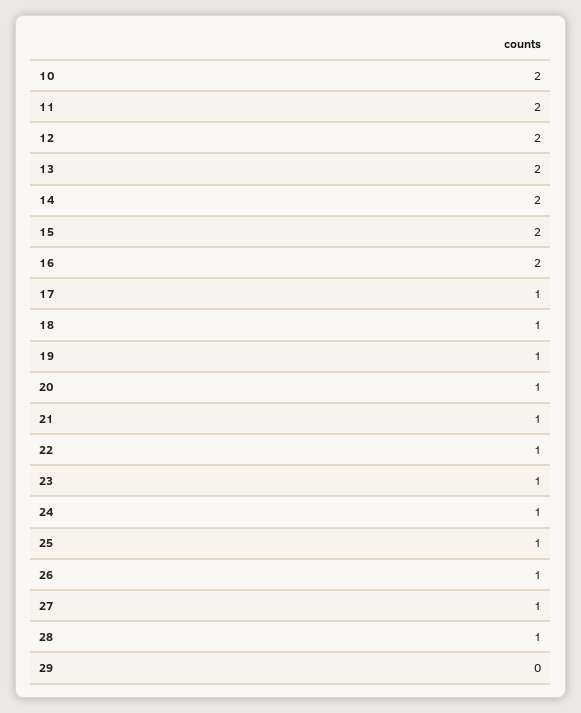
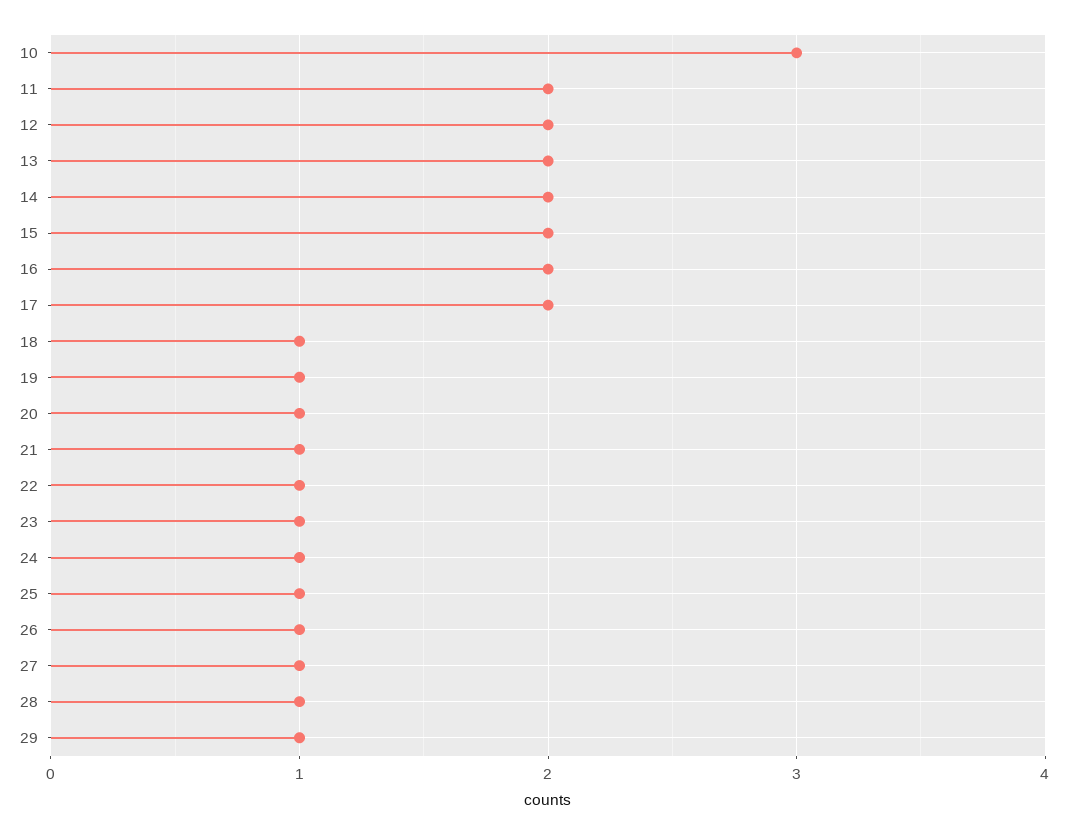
10: 2 -> 3
17: 1 -> 2
29: 0 -> 1

